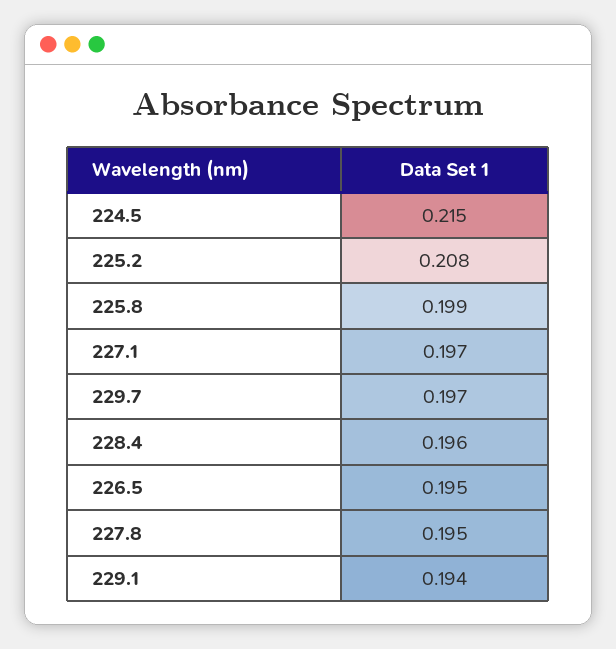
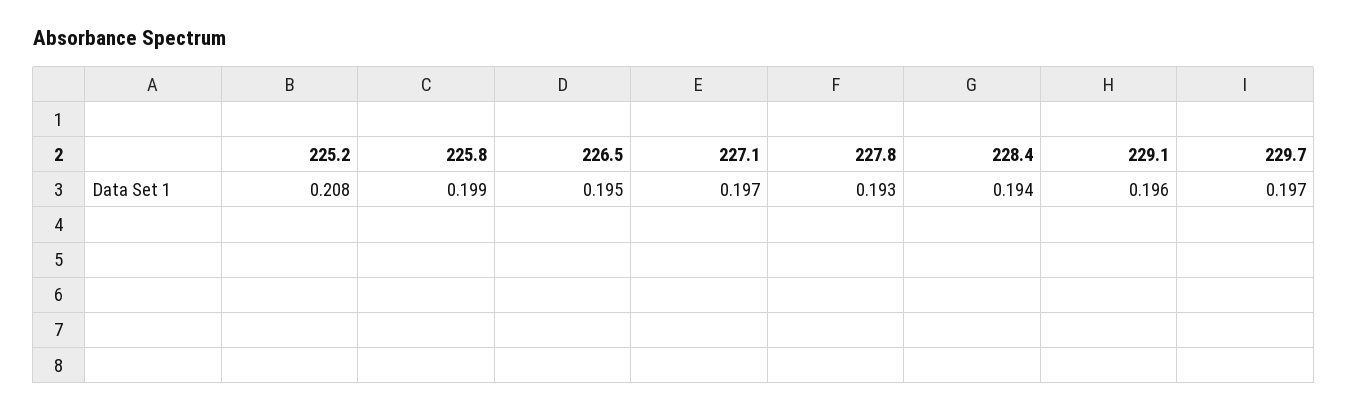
224.5: 0.215 -> none
228.4: 0.196 -> 0.194
227.8: 0.195 -> 0.193
229.1: 0.194 -> 0.196

